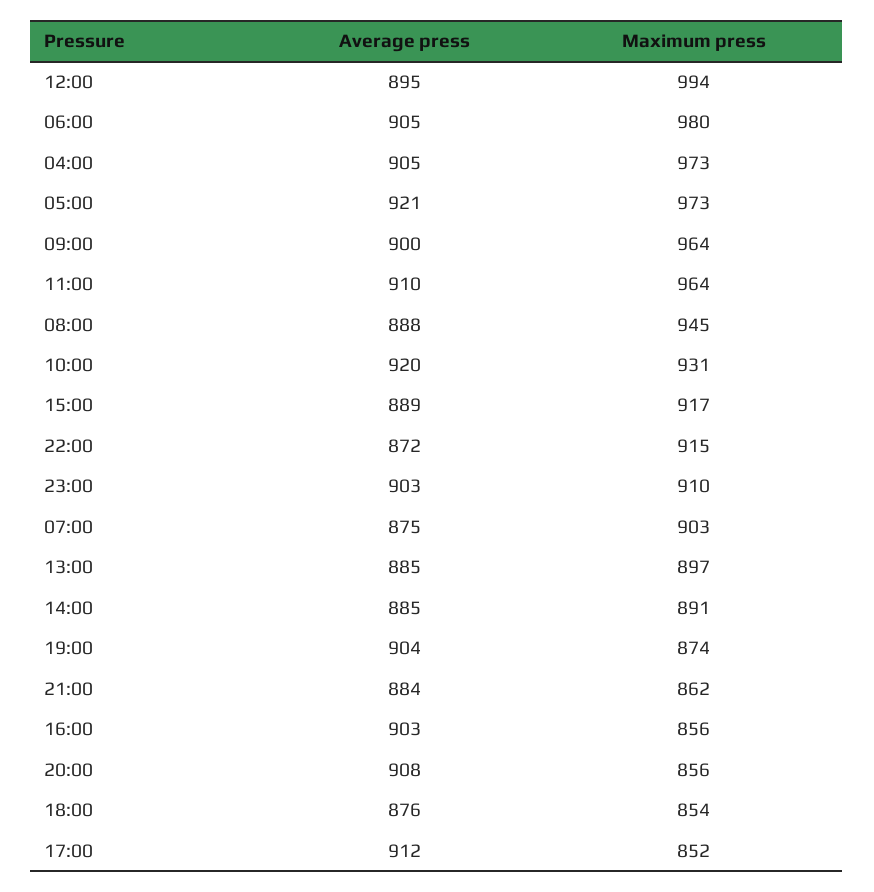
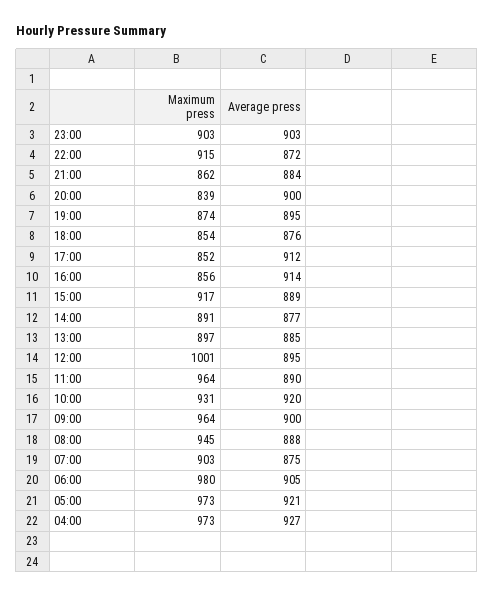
Maximum press, 12:00: 994 -> 1001
Average press, 04:00: 905 -> 927
Average press, 11:00: 910 -> 890
Maximum press, 23:00: 910 -> 903
Average press, 14:00: 885 -> 877
Average press, 19:00: 904 -> 895
Average press, 16:00: 903 -> 914
Average press, 20:00: 908 -> 900
Maximum press, 20:00: 856 -> 839

